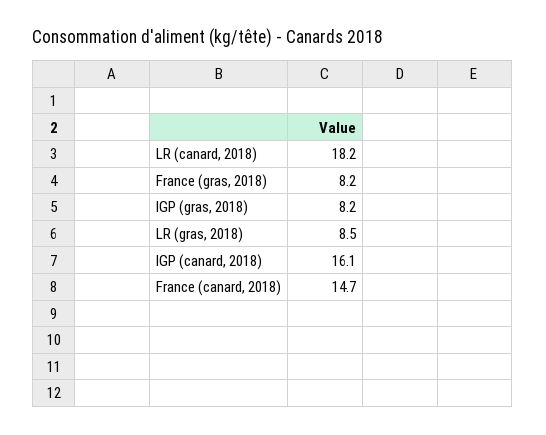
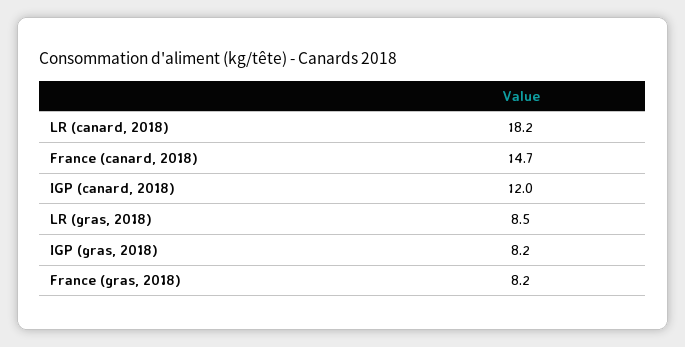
IGP (canard, 2018): 16.1 -> 12

